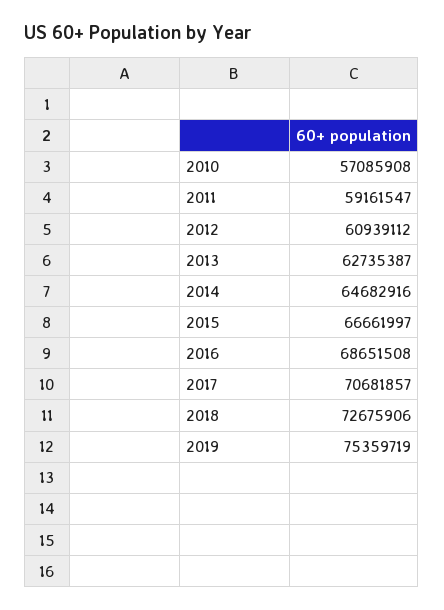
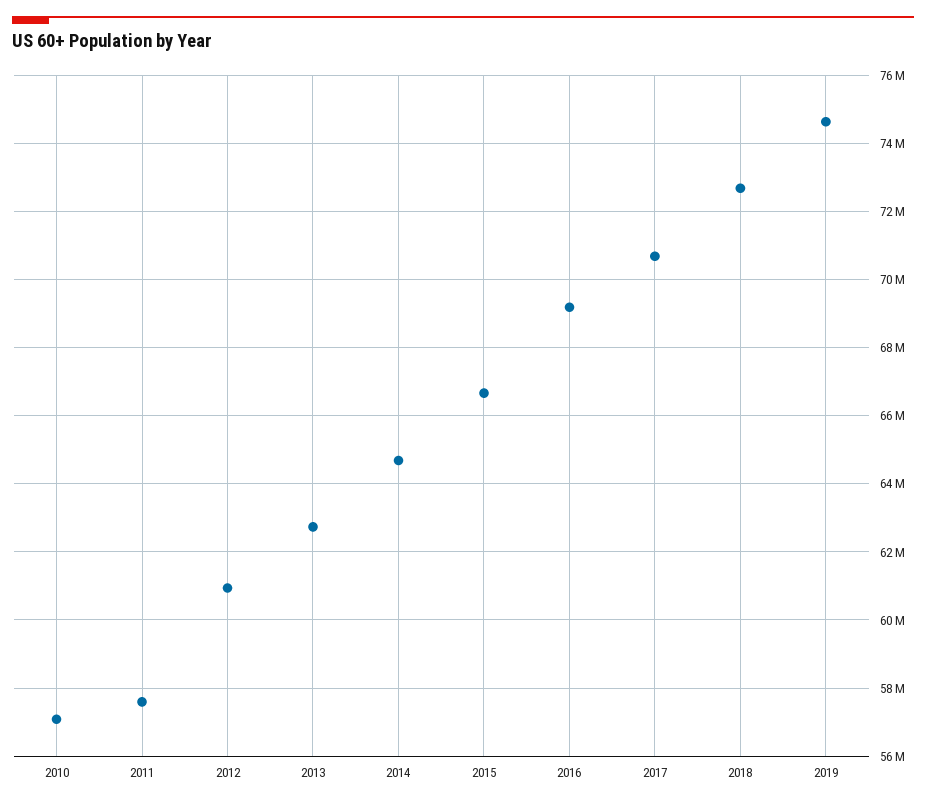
2011: 59161547 -> 57600000
2016: 68651508 -> 69200000
2019: 75359719 -> 74600000

